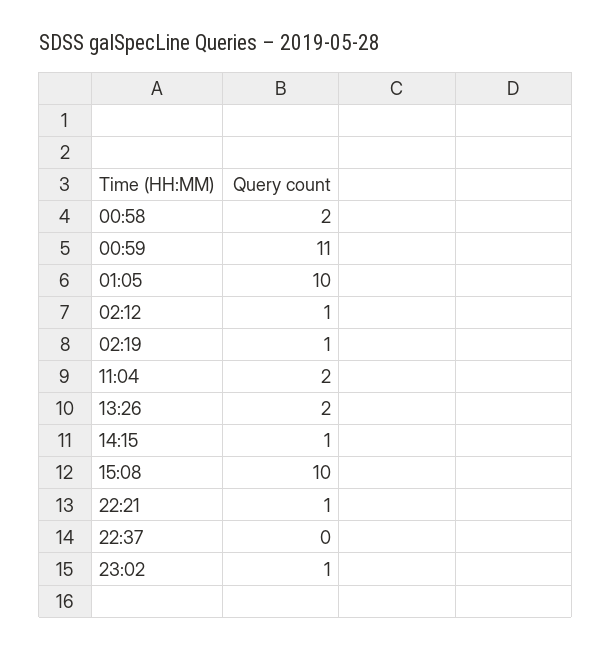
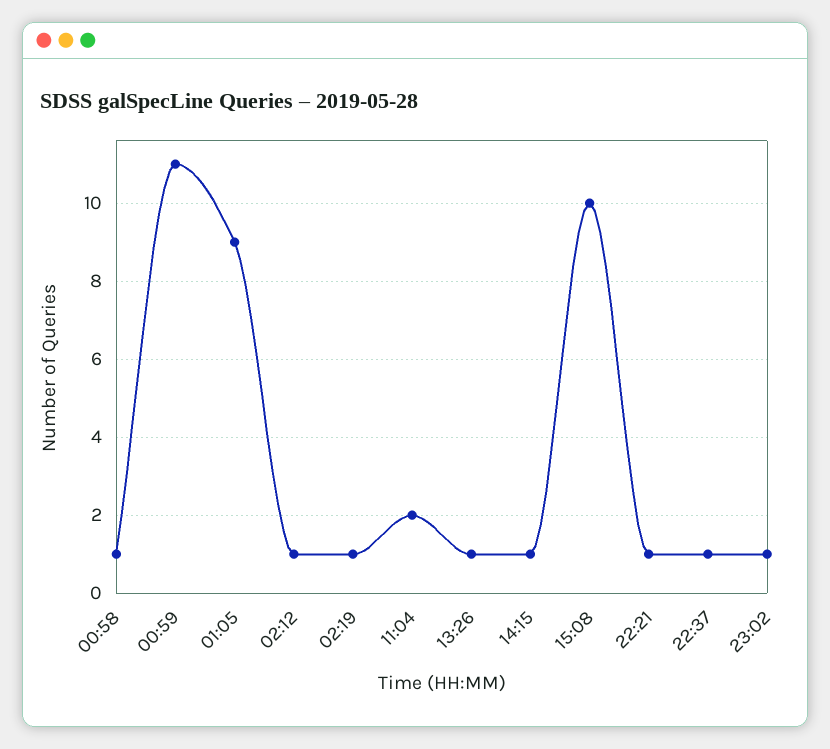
00:58: 2 -> 1
01:05: 10 -> 9
13:26: 2 -> 1
22:37: 0 -> 1

